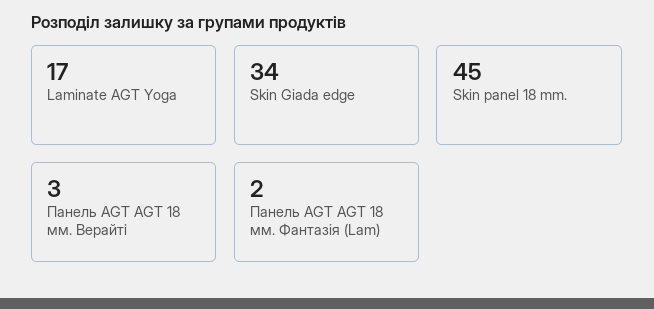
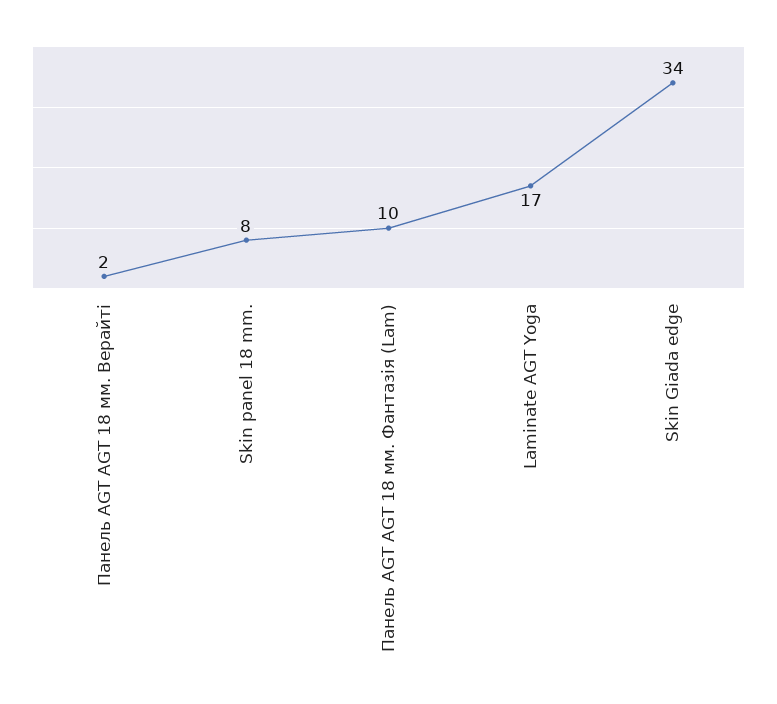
Skin panel 18 mm.: 45 -> 8
Панель AGT AGT 18 мм. Верайті: 3 -> 2
Панель AGT AGT 18 мм. Фантазія (Lam): 2 -> 10

